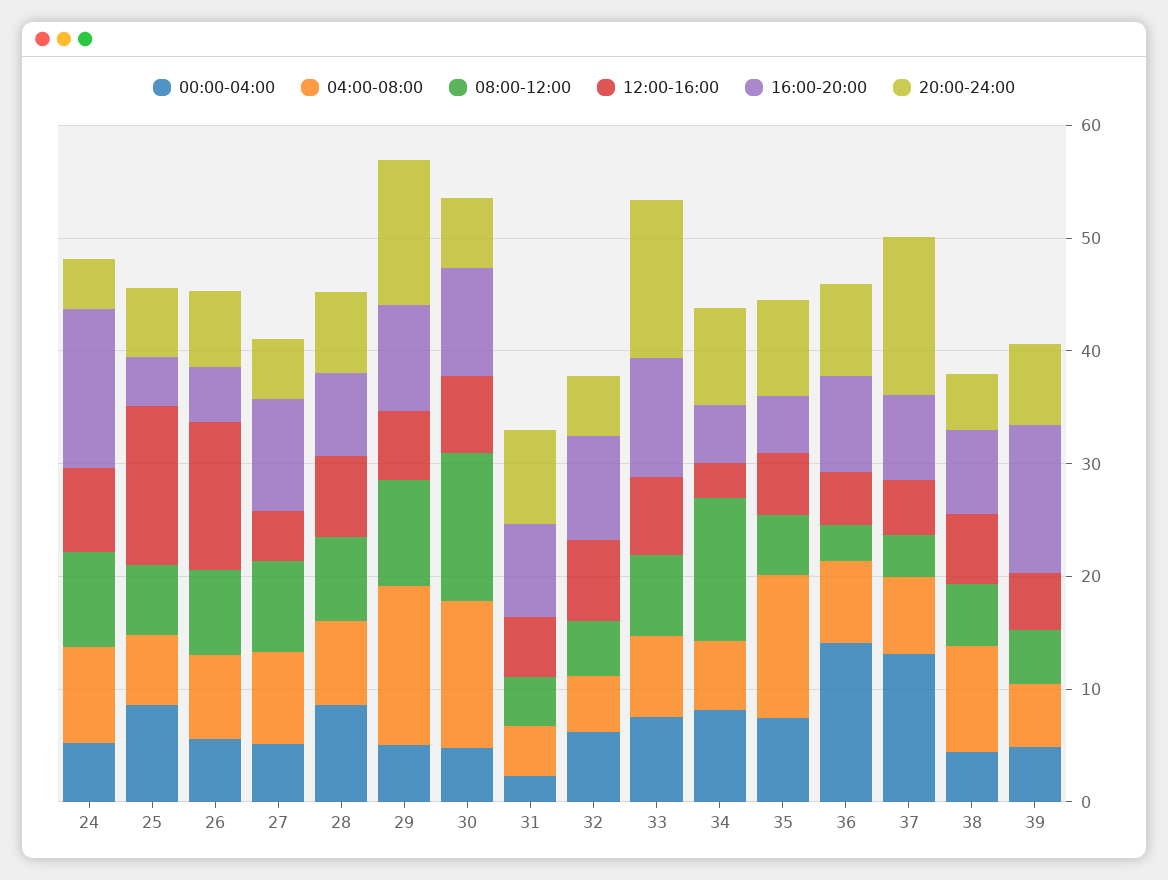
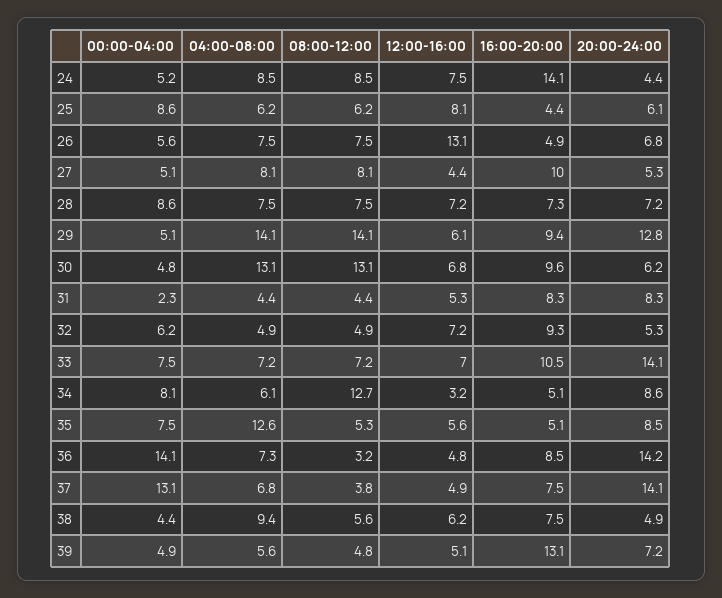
12:00-16:00, 25: 14 -> 8.1
08:00-12:00, 29: 10 -> 14.1
20:00-24:00, 36: 8 -> 14.2

